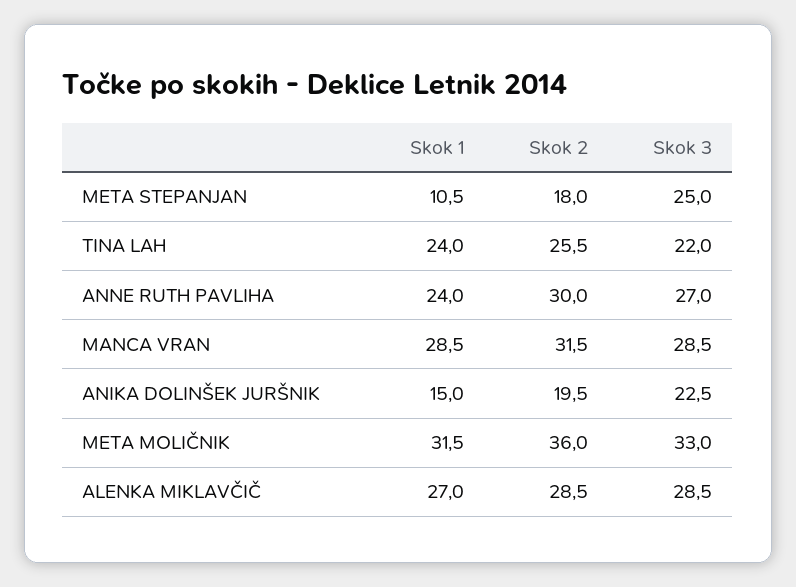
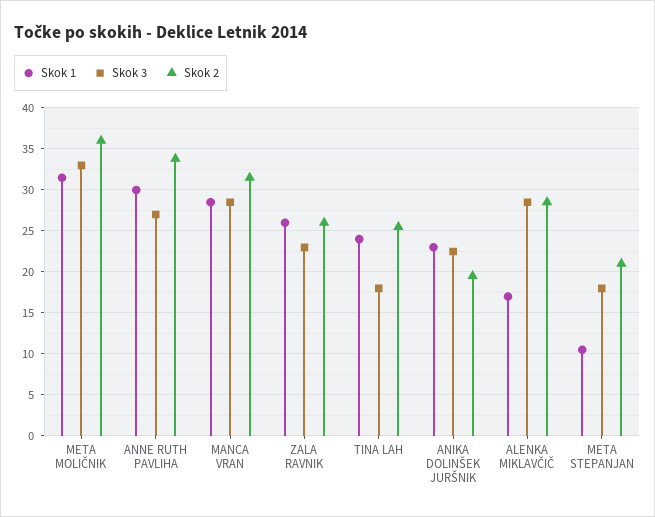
Skok 2, META STEPANJAN: 18 -> 21
Skok 3, META STEPANJAN: 25 -> 18
Skok 3, TINA LAH: 22 -> 18
Skok 1, ANNE RUTH PAVLIHA: 24 -> 30
Skok 2, ANNE RUTH PAVLIHA: 30 -> 34
Skok 1, ANIKA DOLINŠEK JURŠNIK: 15 -> 23
Skok 1, ALENKA MIKLAVČIČ: 27 -> 17
Skok 1, ZALA RAVNIK: none -> 26
Skok 3, ZALA RAVNIK: none -> 23
Skok 2, ZALA RAVNIK: none -> 26

